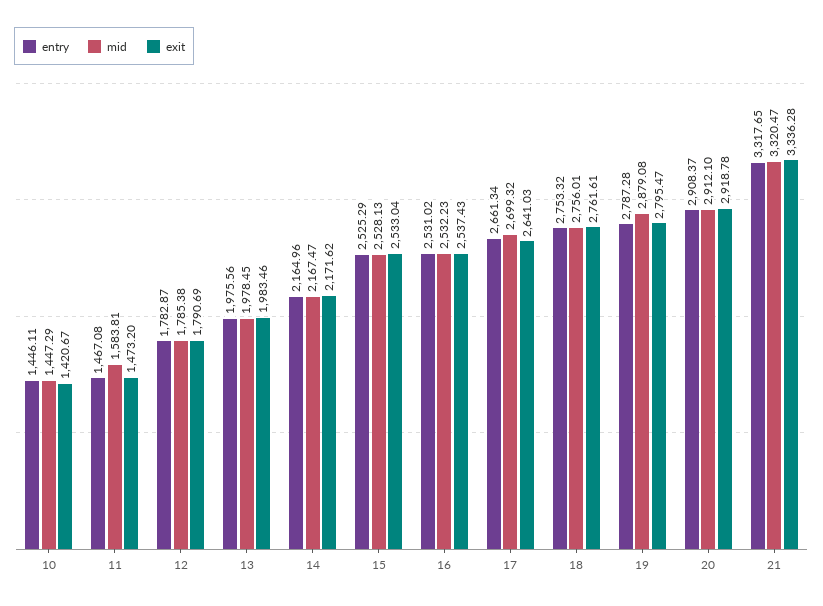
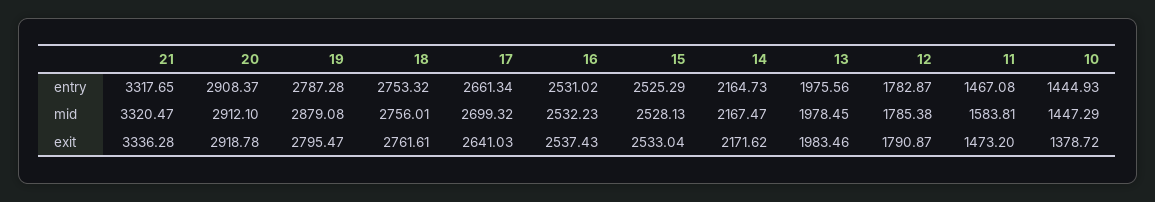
entry, 10: 1446.11 -> 1444.93
exit, 10: 1420.67 -> 1378.72
exit, 12: 1790.69 -> 1790.87
entry, 14: 2164.96 -> 2164.73

